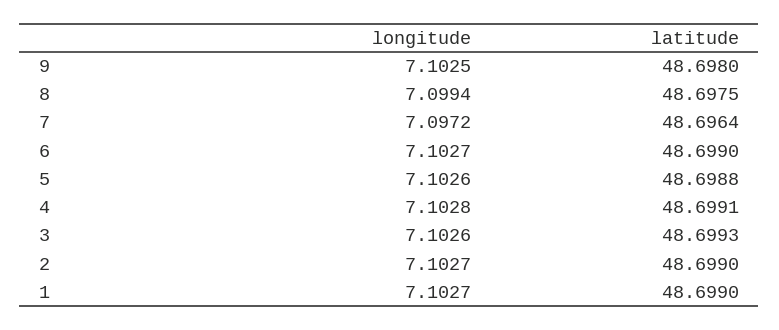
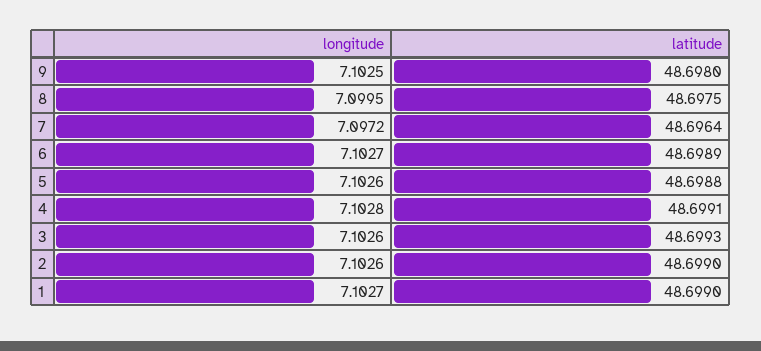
longitude, 8: 7.0994 -> 7.0995
latitude, 6: 48.699 -> 48.6989
longitude, 2: 7.1027 -> 7.1026

